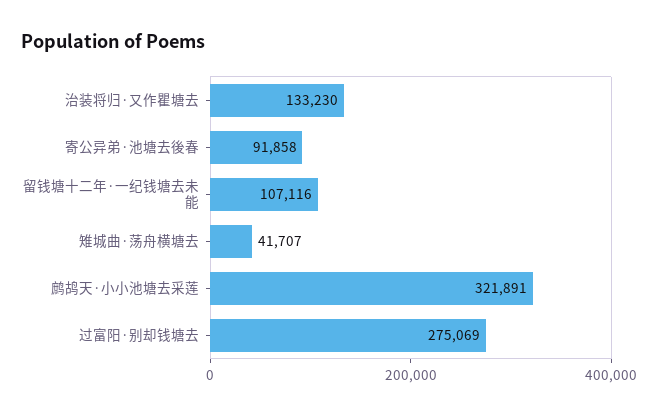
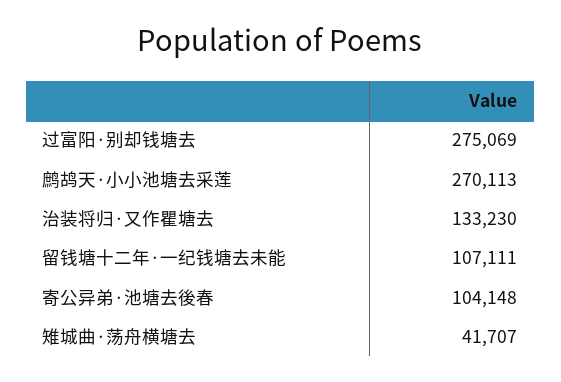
寄公异弟·池塘去後春: 91858 -> 104148
留钱塘十二年·一纪钱塘去未能: 107116 -> 107111
鹧鸪天·小小池塘去采莲: 321891 -> 270113

